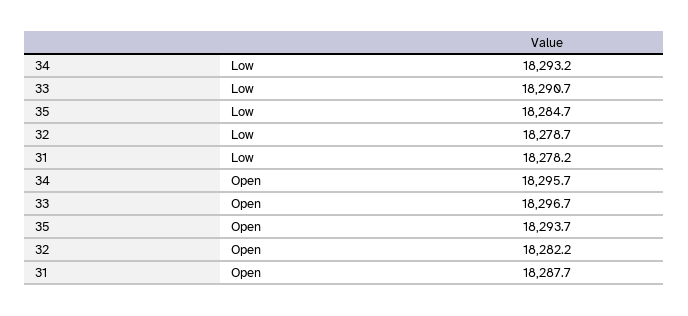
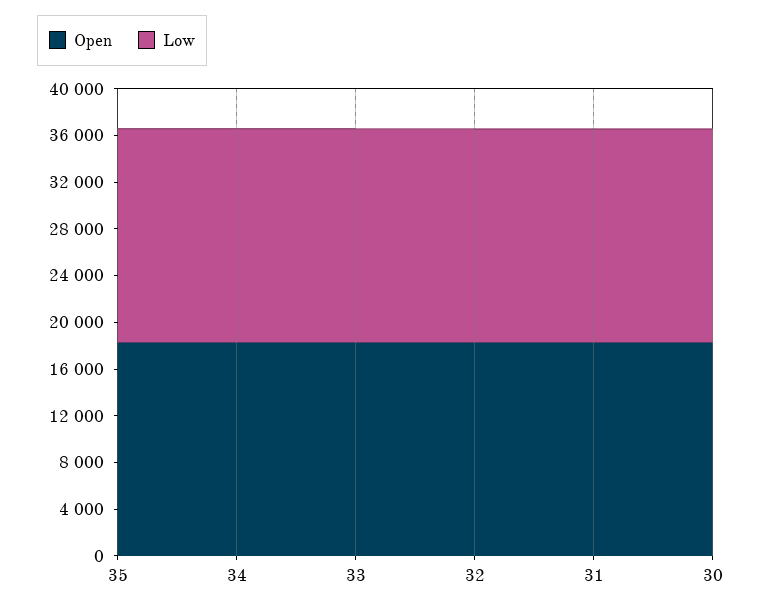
Open, 30: none -> 18000
Low, 30: none -> 18000

